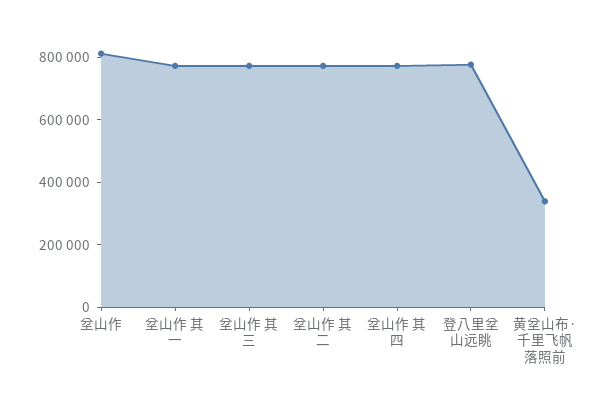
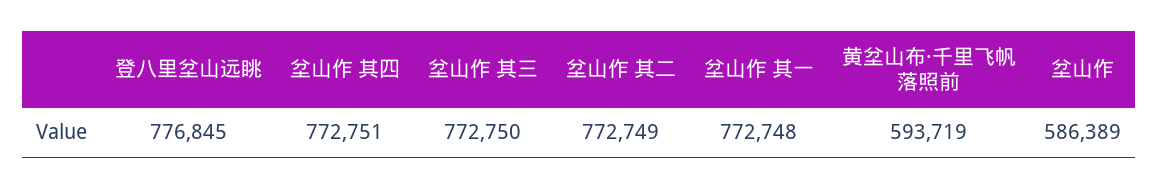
坌山作: 800000 -> 586389
黄坌山布·千里飞帆落照前: 350000 -> 593719

